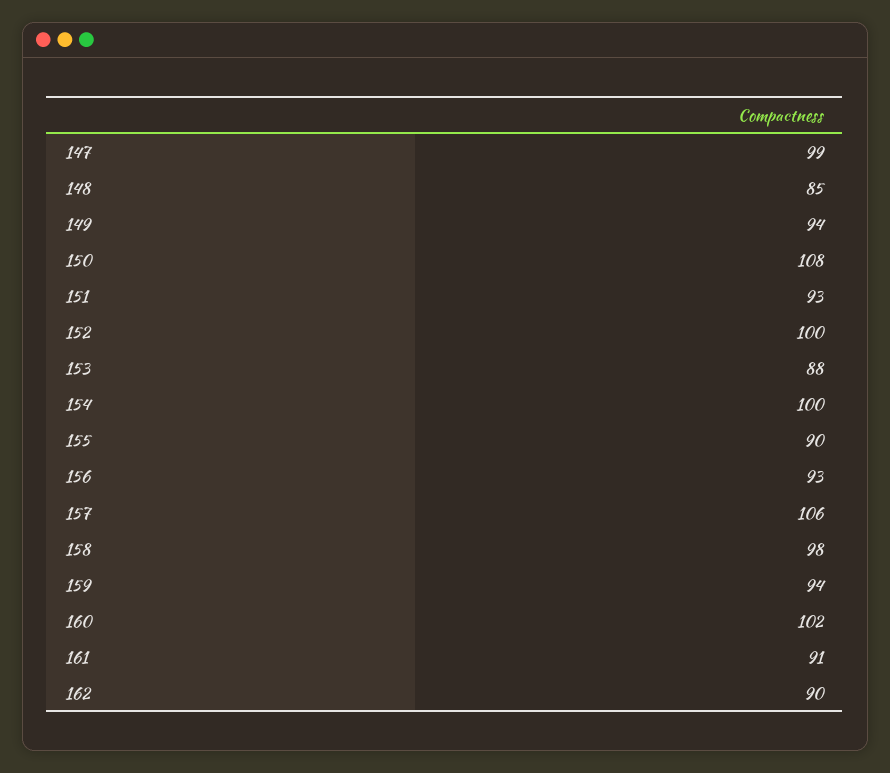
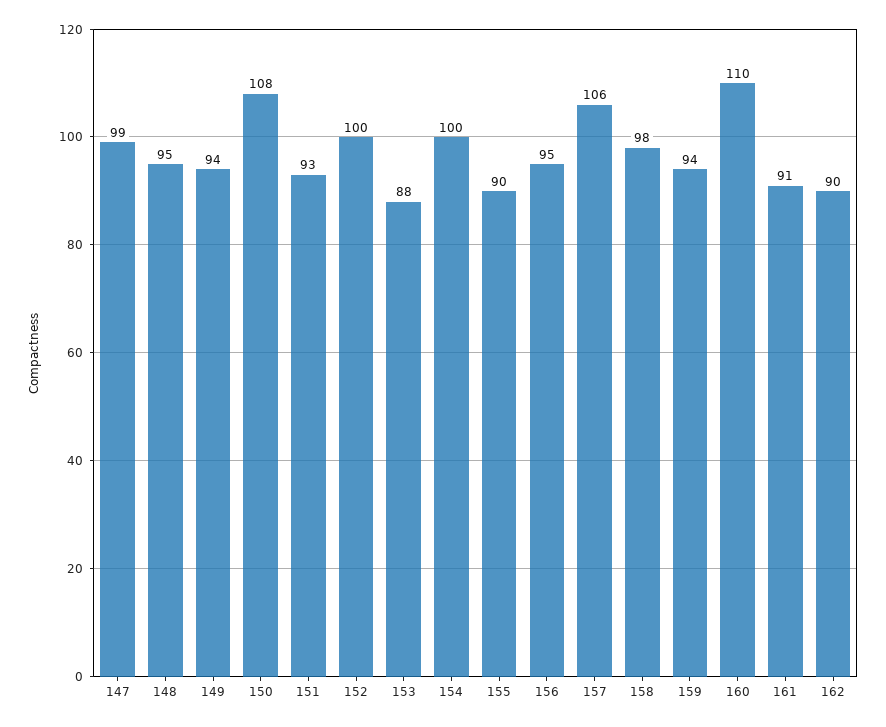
148: 85 -> 95
156: 93 -> 95
160: 102 -> 110

